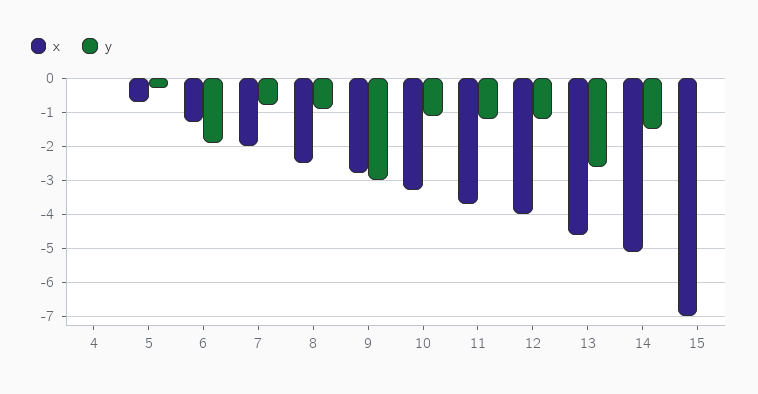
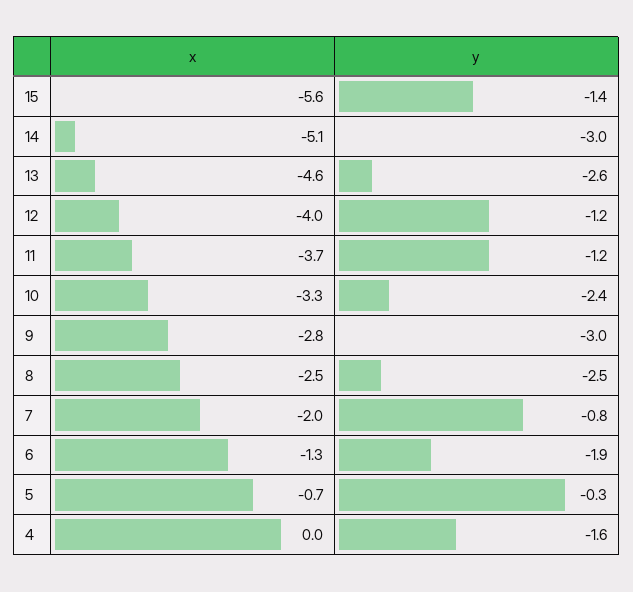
y, 4: 0 -> -1.6
y, 8: -1 -> -2.5
y, 10: -1 -> -2.4
y, 14: -1.5 -> -3
x, 15: -7 -> -5.6
y, 15: 0 -> -1.4

